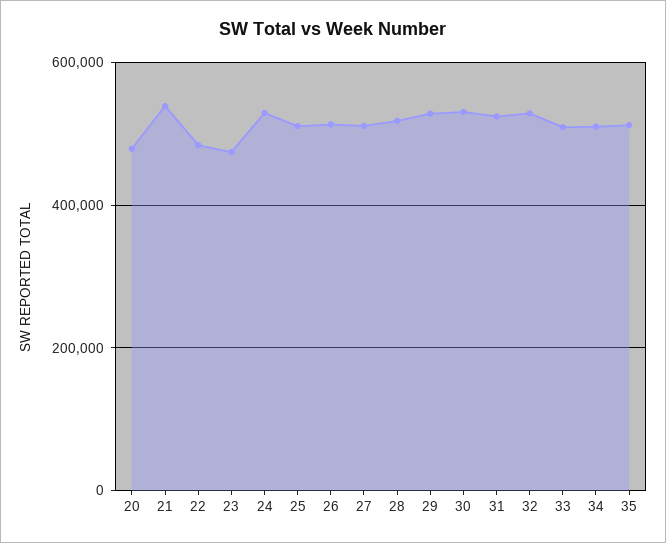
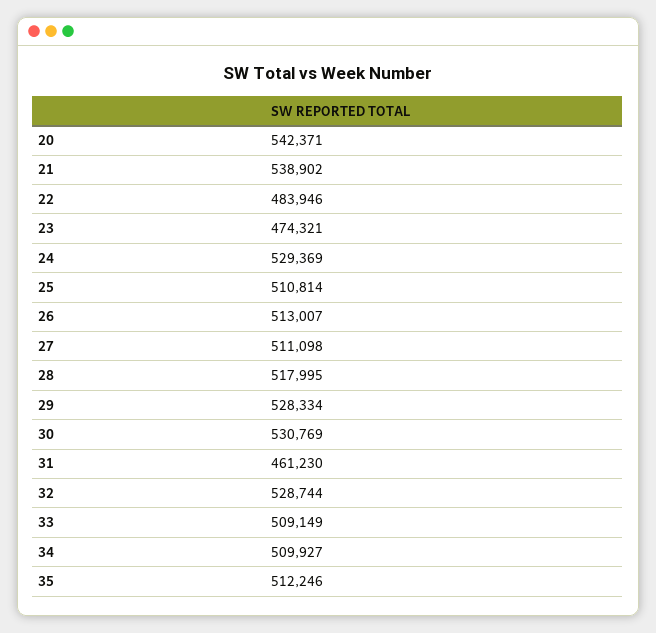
20: 480000 -> 542371
31: 520000 -> 461230

